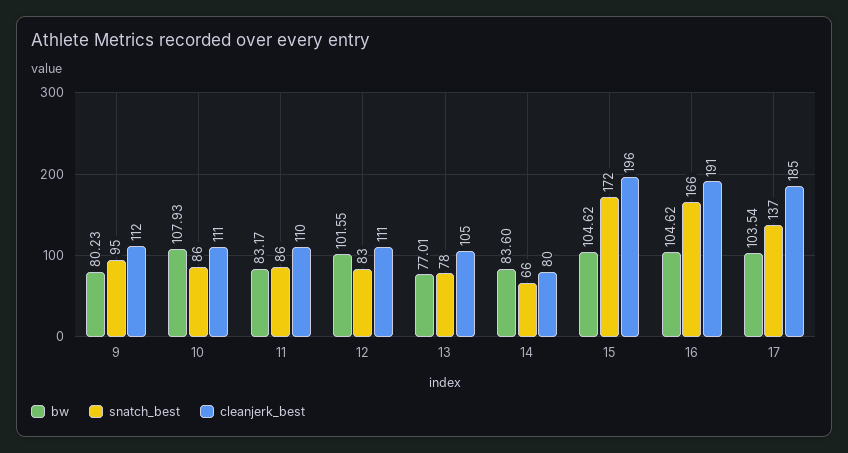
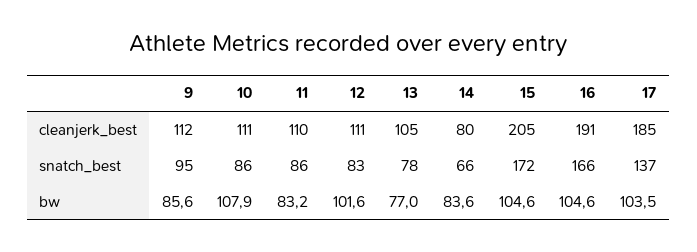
bw, 9: 80.23 -> 85.6
cleanjerk_best, 15: 196 -> 205

